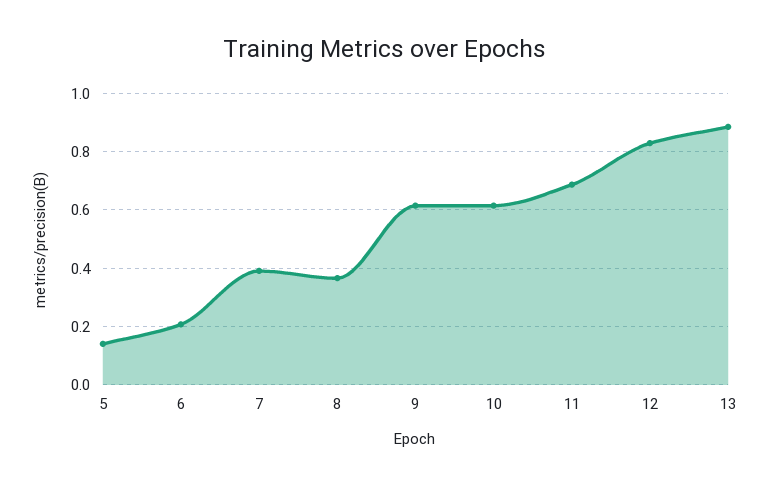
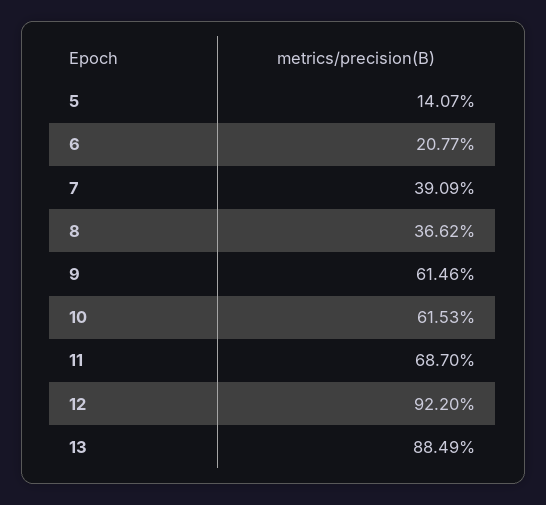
12: 0.825 -> 0.922

